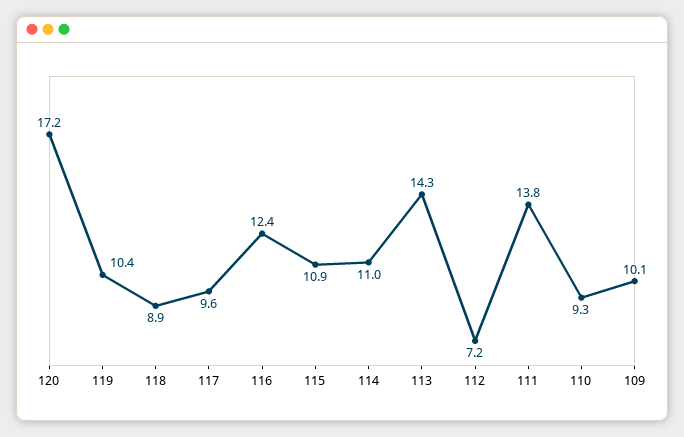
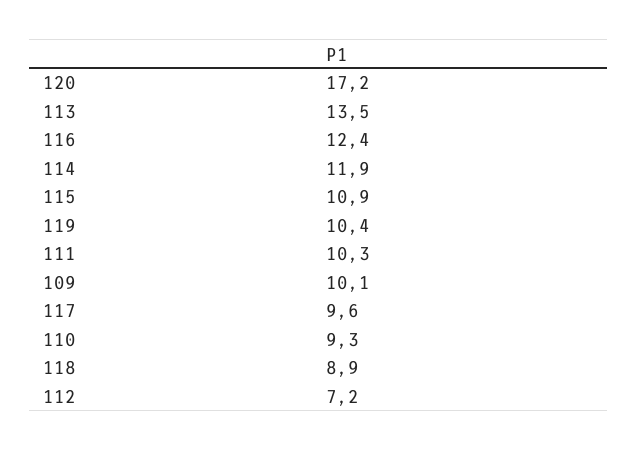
114: 11 -> 11.9
113: 14.3 -> 13.5
111: 13.8 -> 10.3

